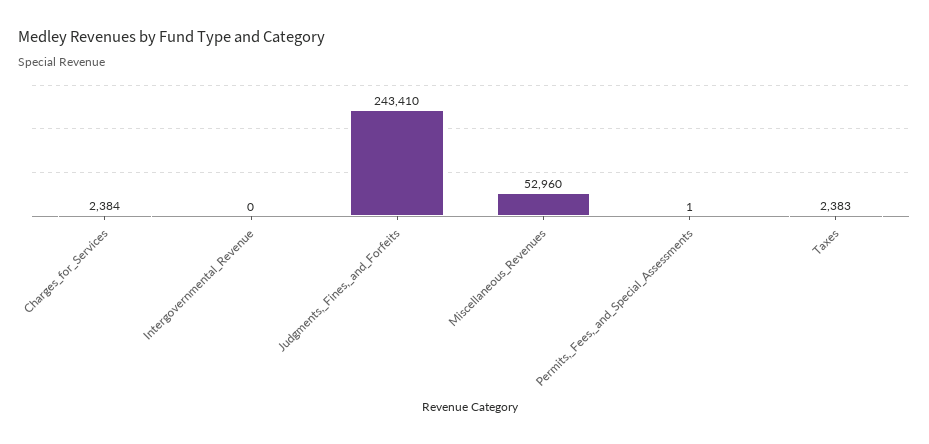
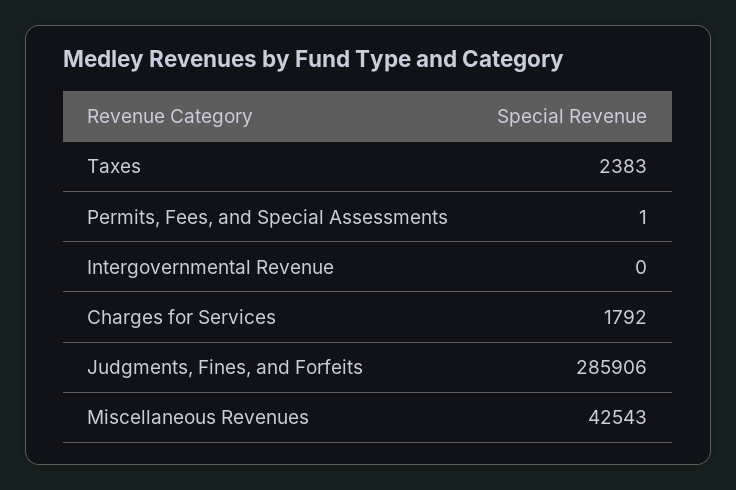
Charges_for_Services: 2384 -> 1792
Judgments,_Fines,_and_Forfeits: 243410 -> 285906
Miscellaneous_Revenues: 52960 -> 42543

